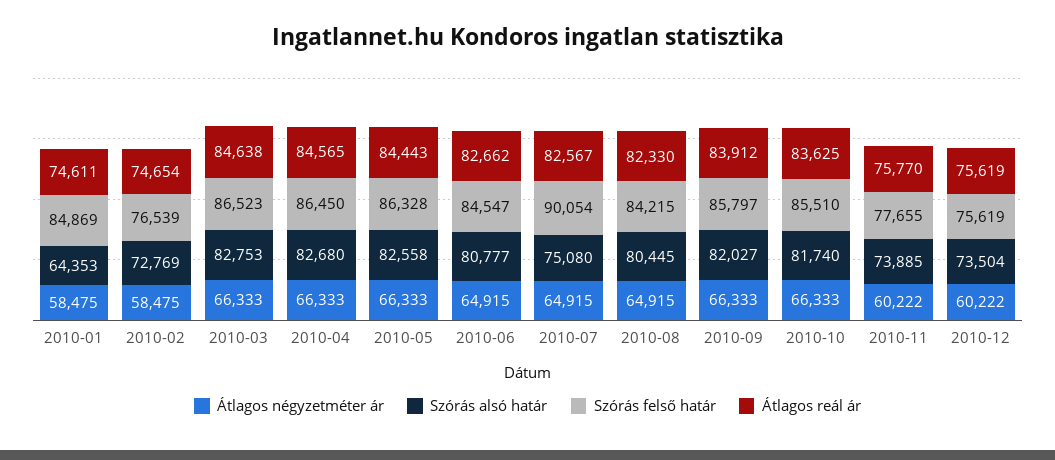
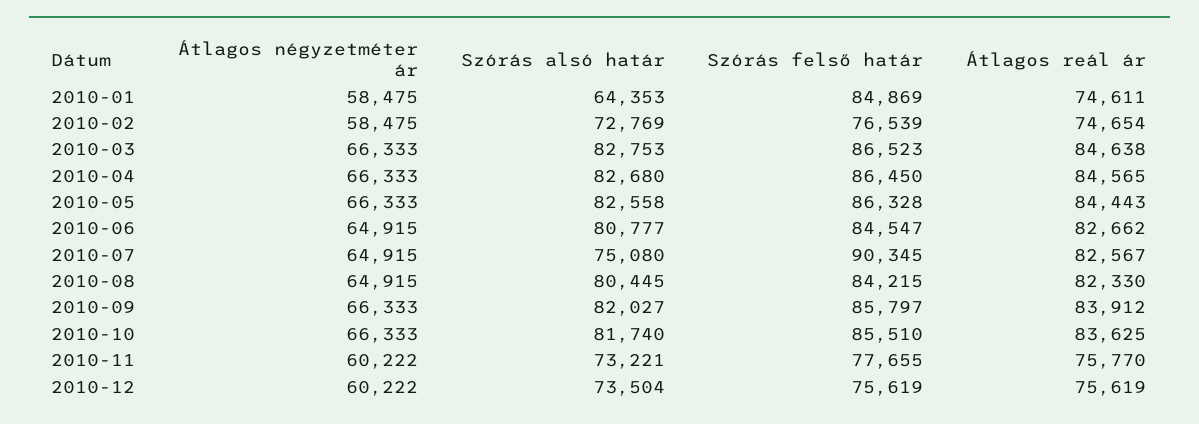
Szórás felső határ, 2010-07: 90054 -> 90345
Szórás alsó határ, 2010-11: 73885 -> 73221

